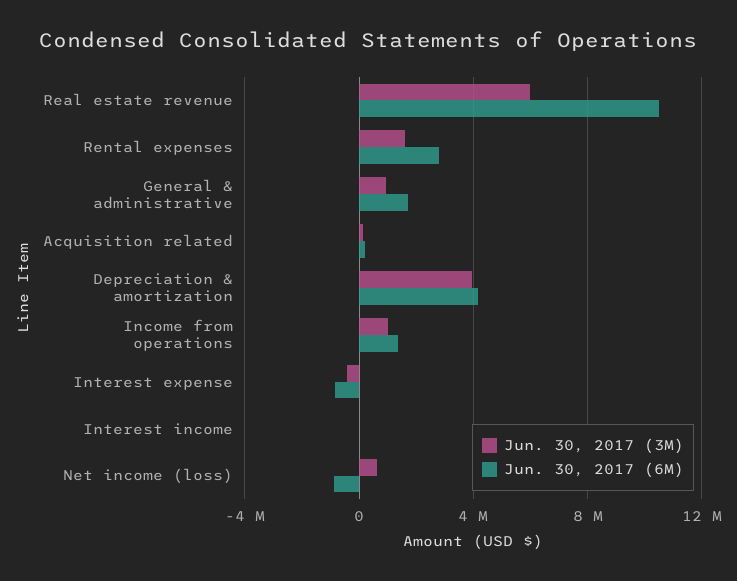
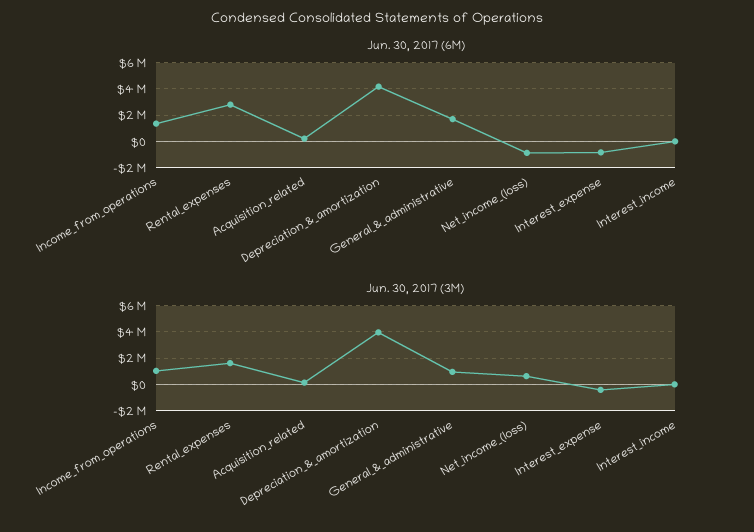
Jun. 30, 2017 (3M), Real estate revenue: 6000000 -> none
Jun. 30, 2017 (6M), Real estate revenue: 10500000 -> none

